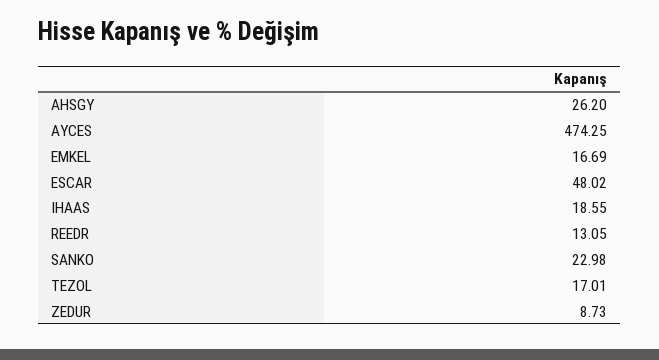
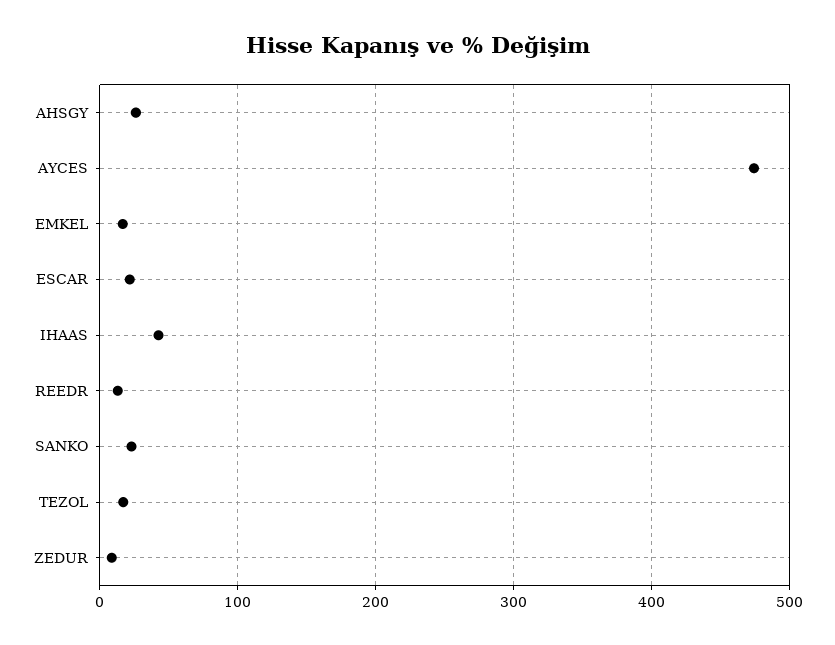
ESCAR: 48.02 -> 20
IHAAS: 18.55 -> 40

